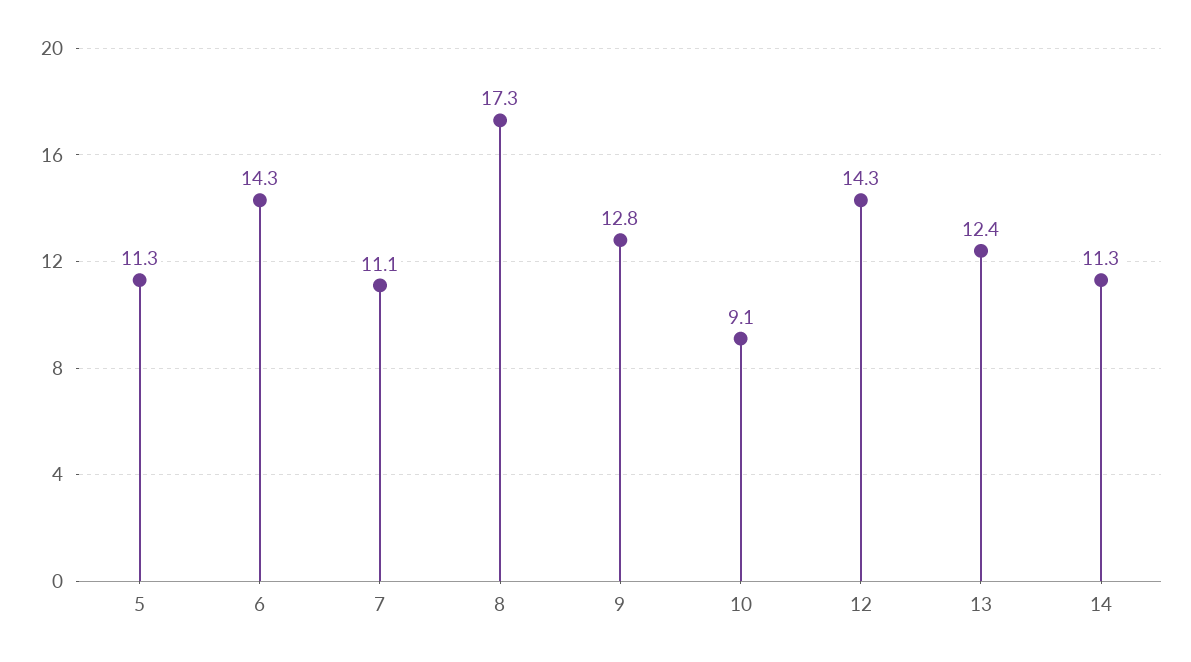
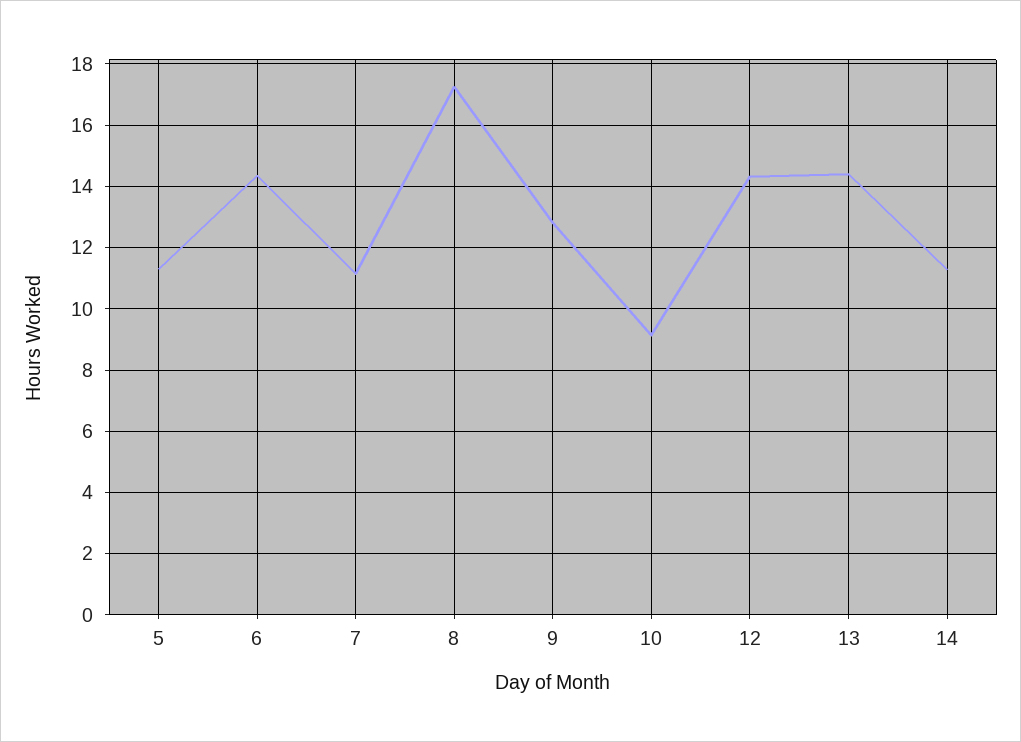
13: 12.4 -> 14.4

